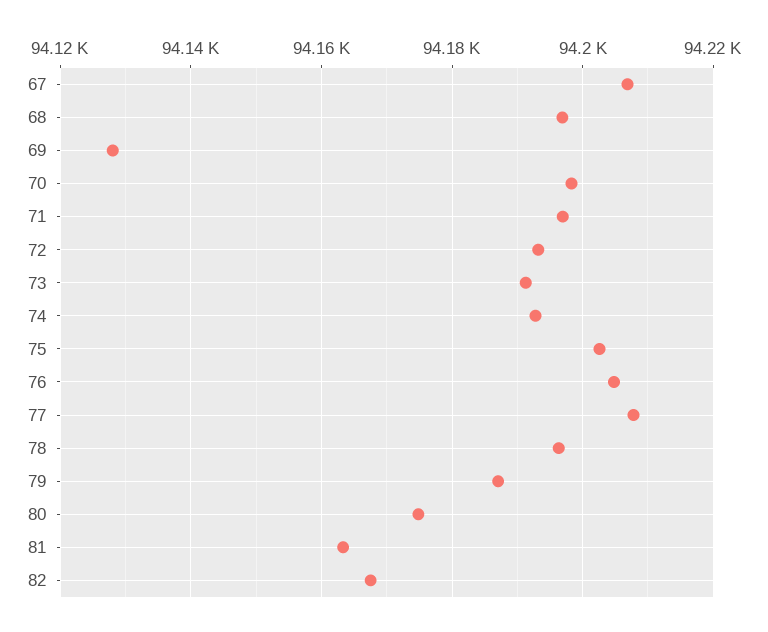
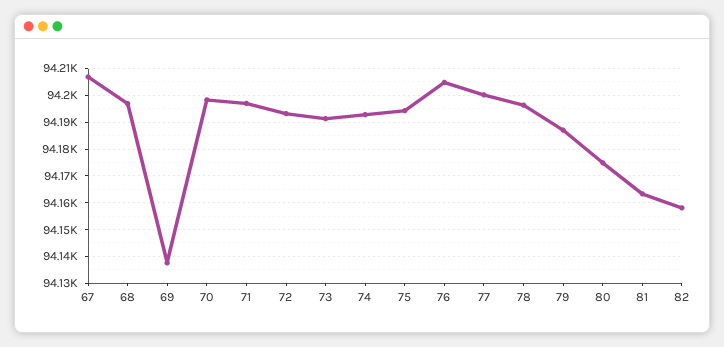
69: 94128 -> 94137.5
75: 94202 -> 94195
77: 94208 -> 94200
82: 94168 -> 94157.5

